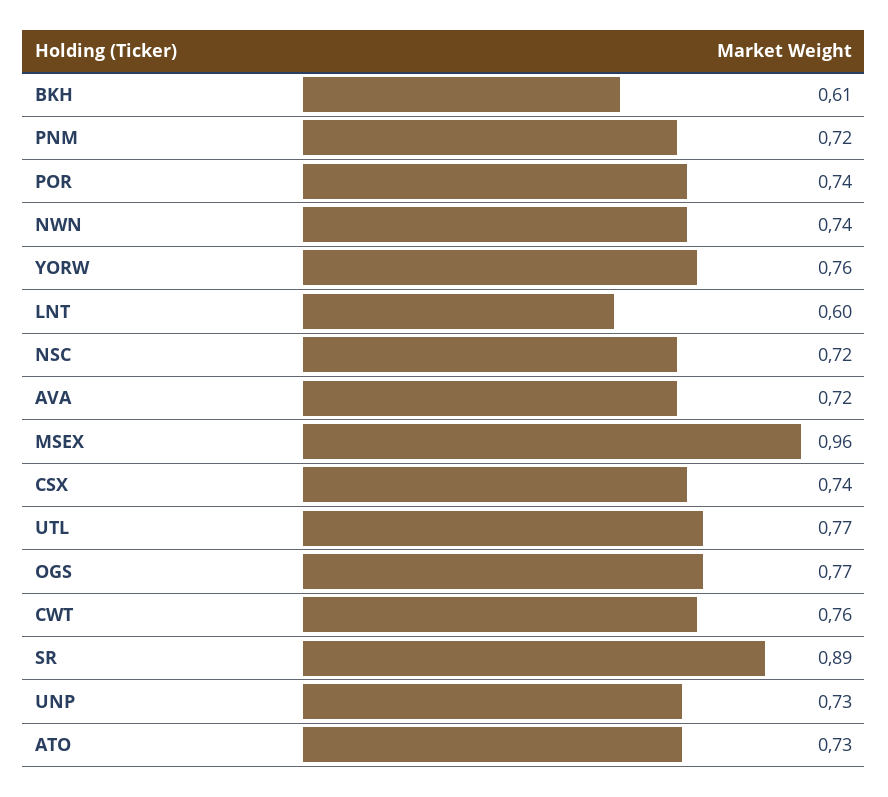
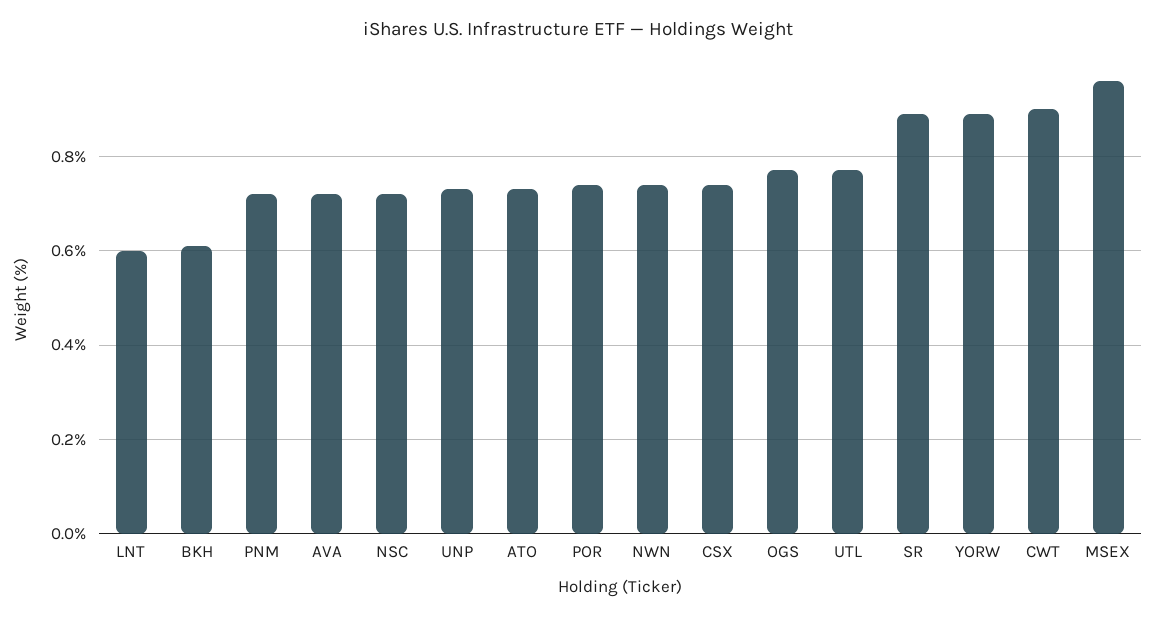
YORW: 0.76 -> 0.9
CWT: 0.76 -> 0.9

